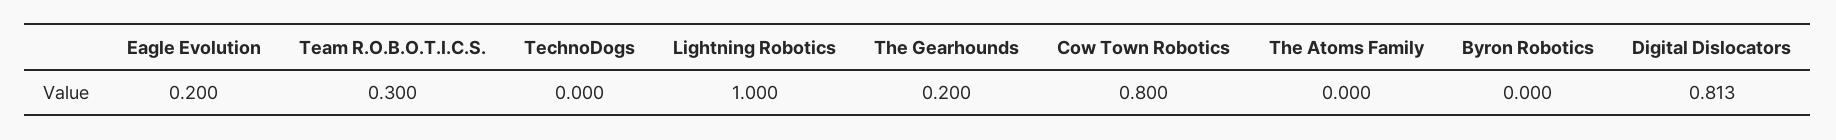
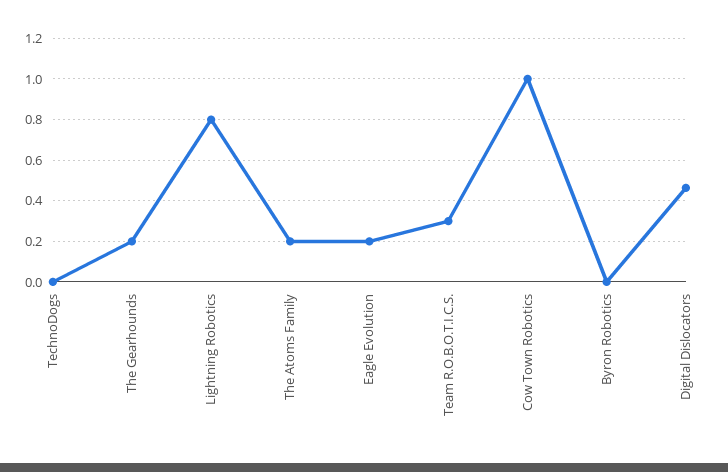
Lightning Robotics: 1 -> 0.8
Cow Town Robotics: 0.8 -> 1
The Atoms Family: 0 -> 0.2
Digital Dislocators: 0.813 -> 0.45

